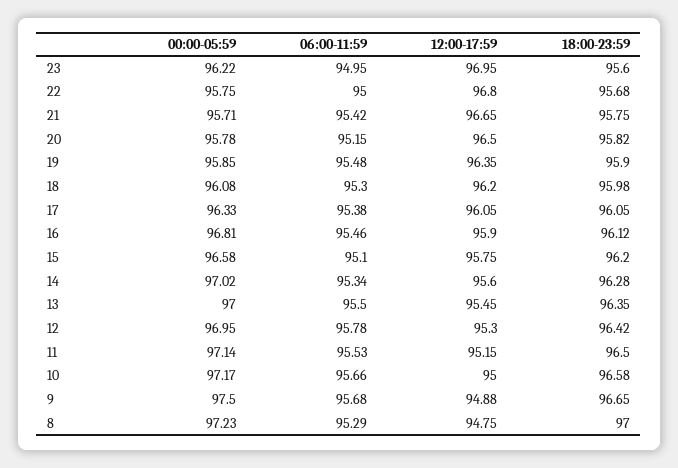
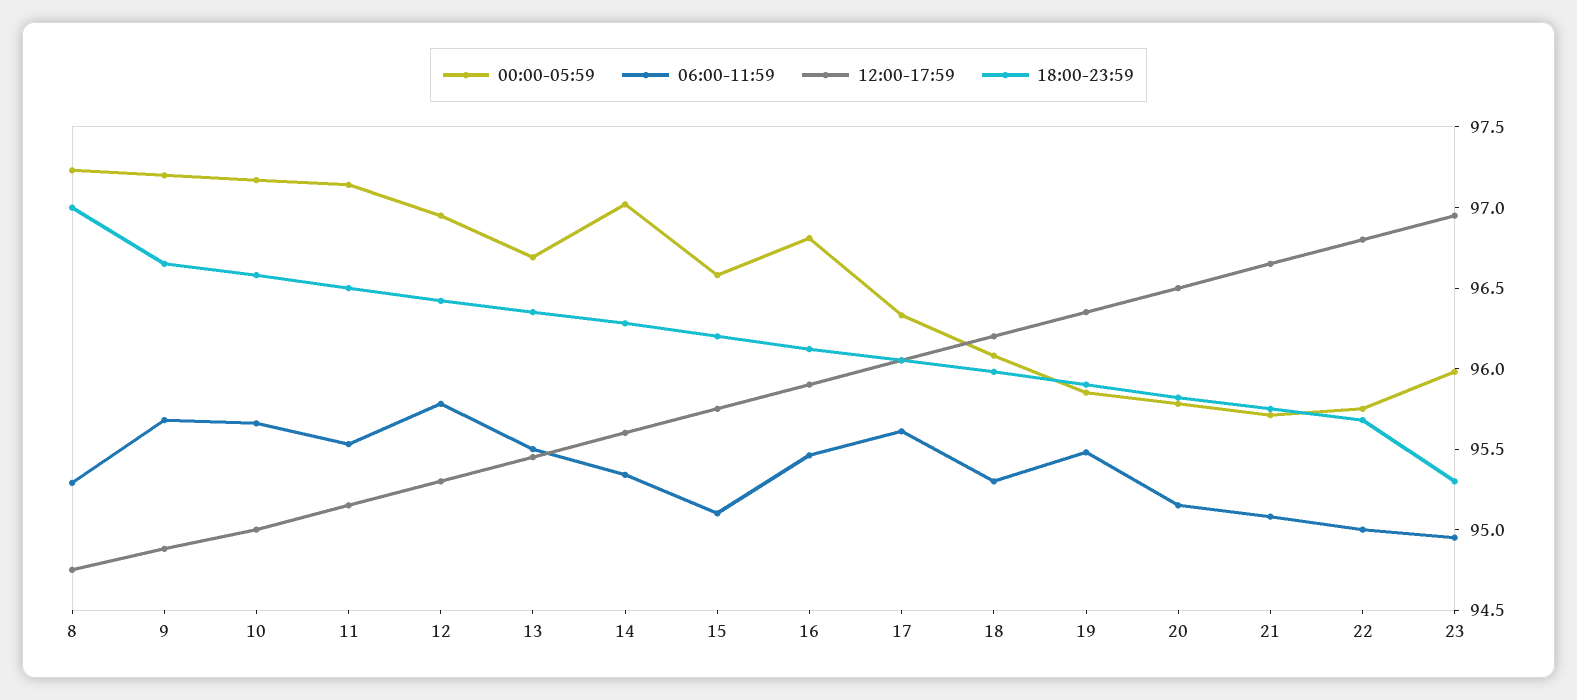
00:00-05:59, 23: 96.22 -> 96
18:00-23:59, 23: 95.6 -> 95.3
06:00-11:59, 21: 95.42 -> 95.1
06:00-11:59, 17: 95.38 -> 95.6
00:00-05:59, 13: 97 -> 96.7
00:00-05:59, 9: 97.5 -> 97.2

